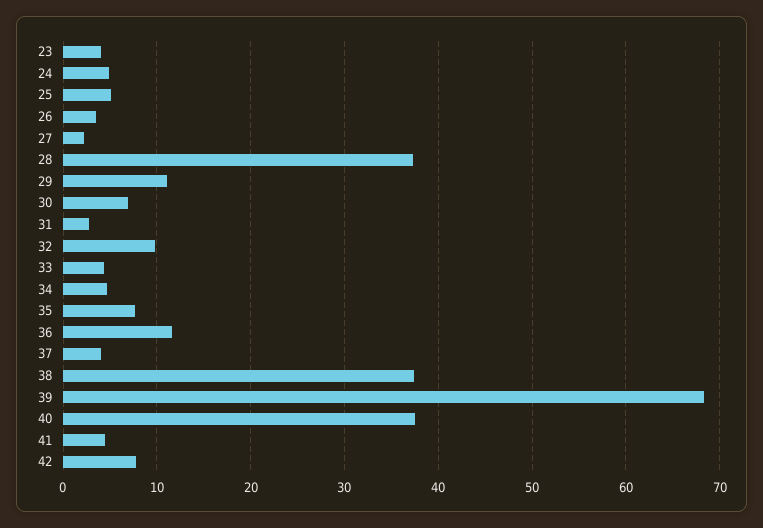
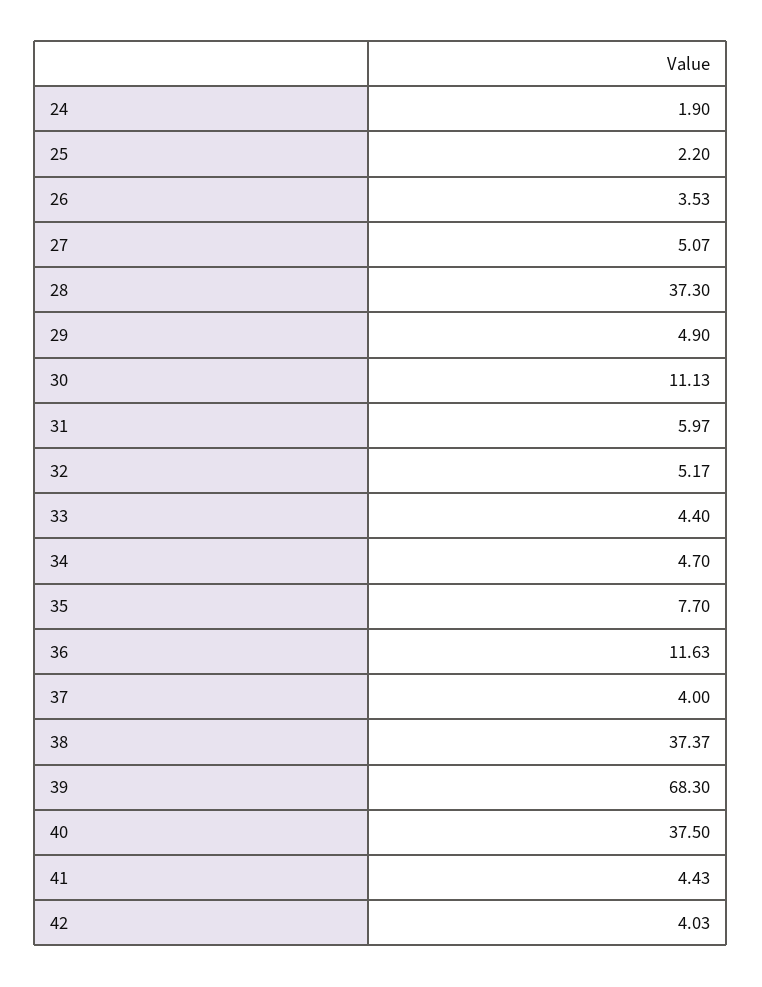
23: 4 -> none
24: 5 -> 1.9
25: 5 -> 2.2
27: 2 -> 5.07
29: 11 -> 4.9
30: 7 -> 11.13
31: 3 -> 5.97
32: 10 -> 5.17
42: 8 -> 4.03

